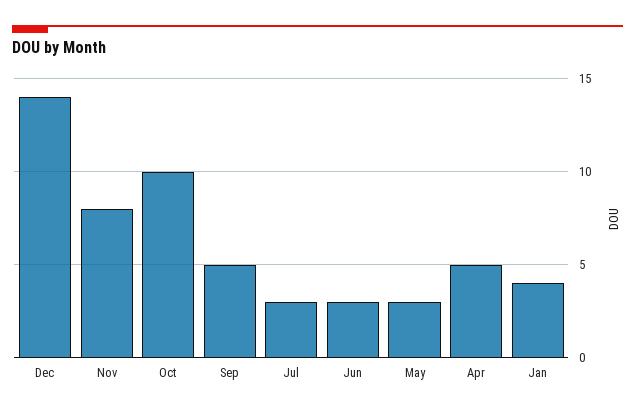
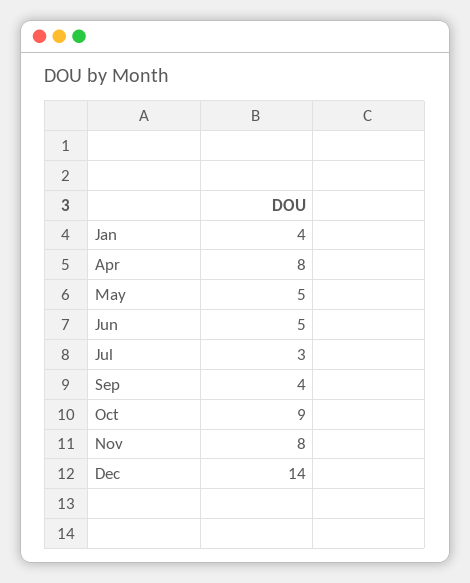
Oct: 10 -> 9
Sep: 5 -> 4
Jun: 3 -> 5
May: 3 -> 5
Apr: 5 -> 8

